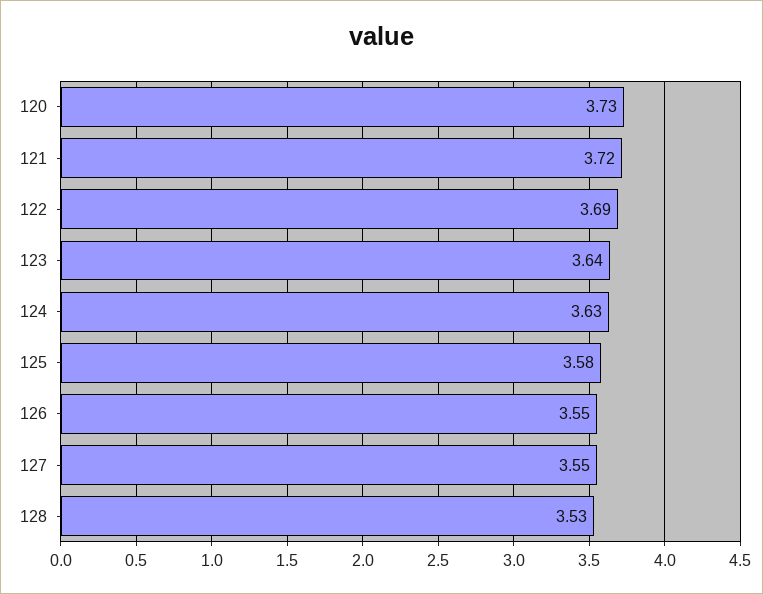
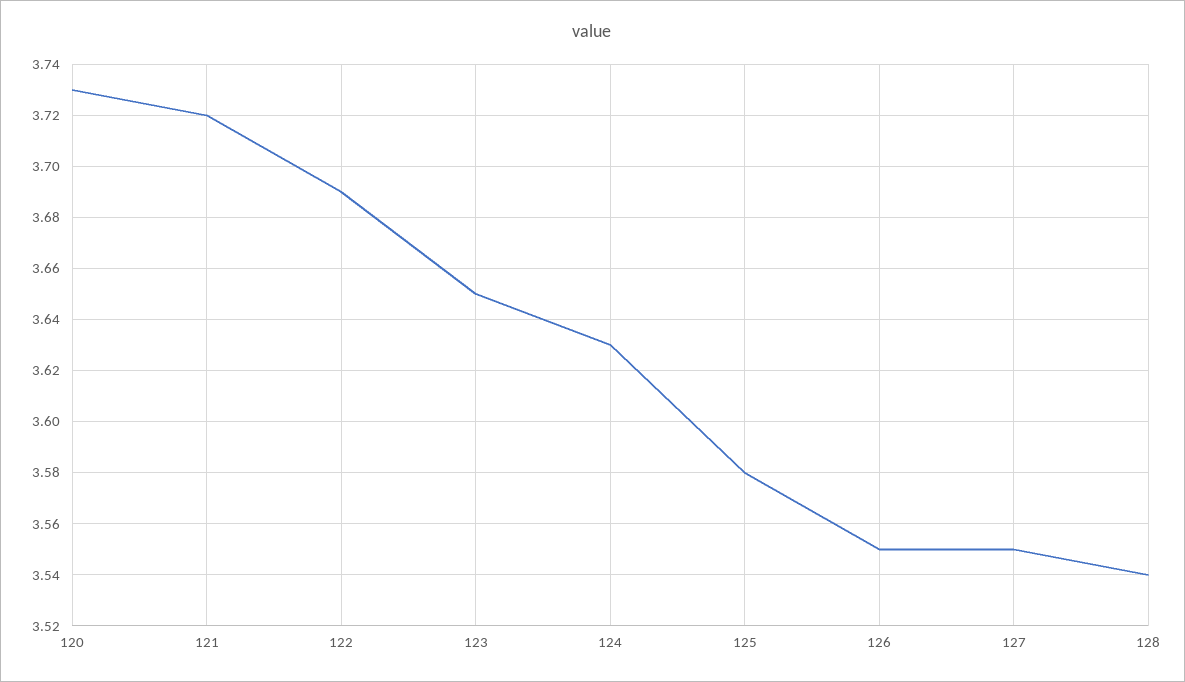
123: 3.64 -> 3.65
128: 3.53 -> 3.54

